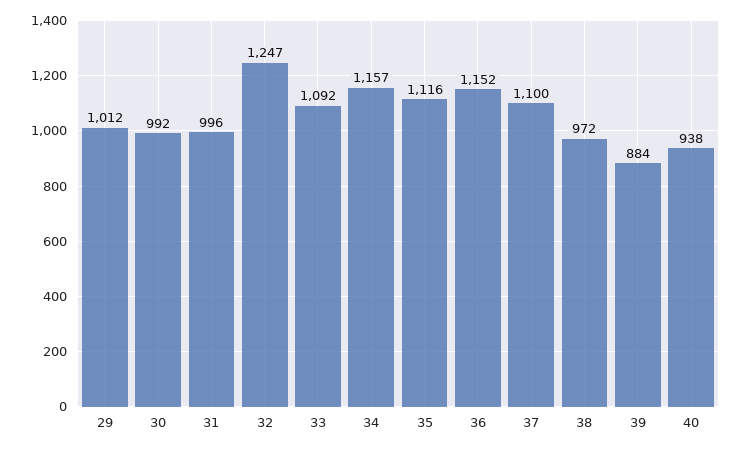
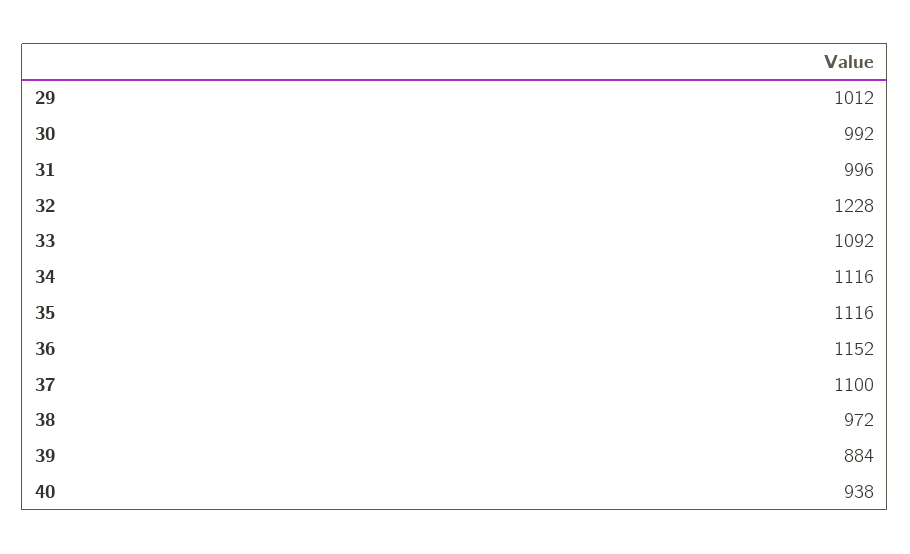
32: 1247 -> 1228
34: 1157 -> 1116

